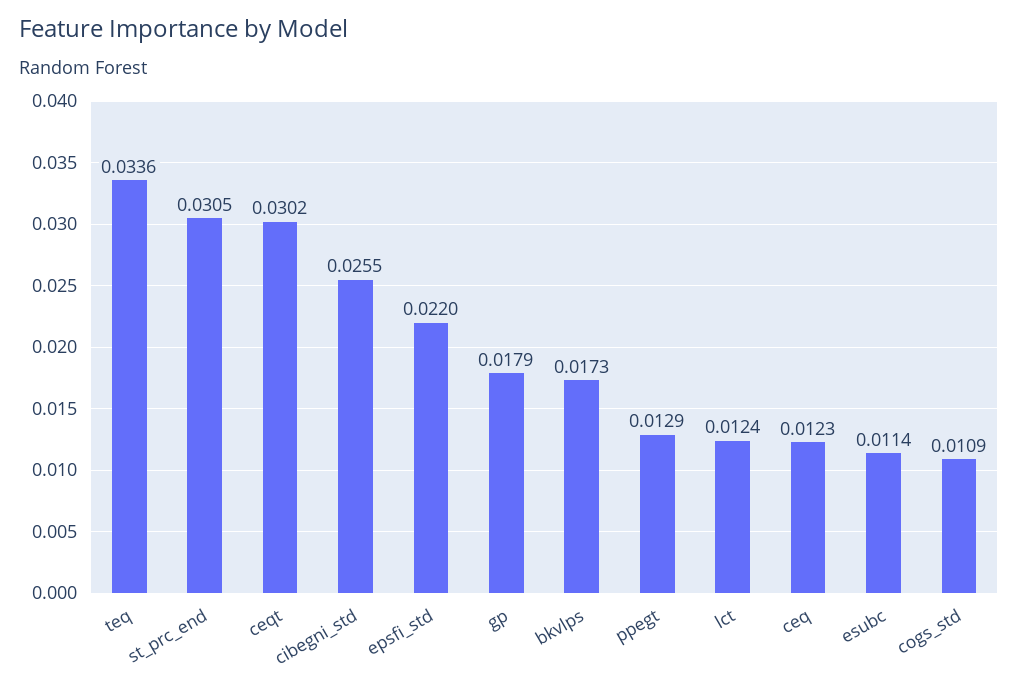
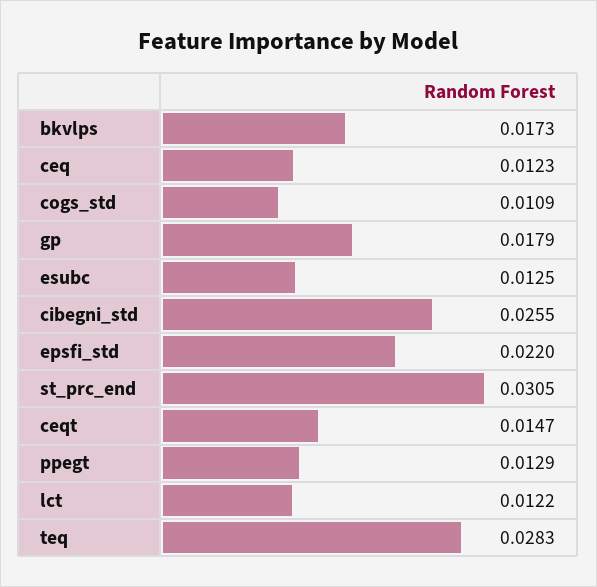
teq: 0.0336 -> 0.0283
ceqt: 0.0302 -> 0.0147
lct: 0.0124 -> 0.0122
esubc: 0.0114 -> 0.0125

